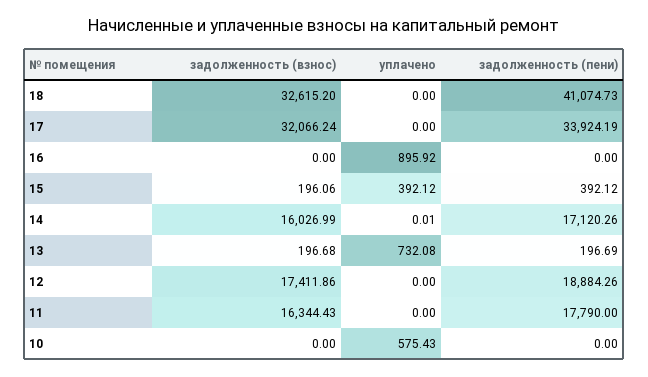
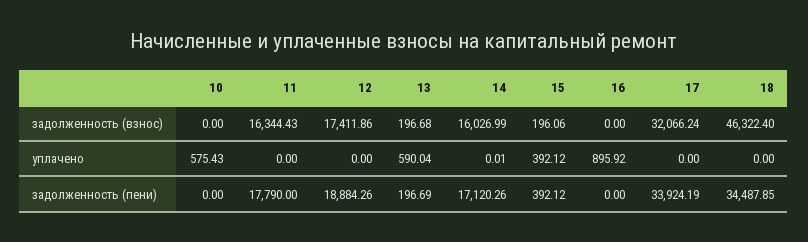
задолженность (взнос), 18: 32615.2 -> 46322.4
задолженность (пени), 18: 41074.73 -> 34487.85
уплачено, 13: 732.08 -> 590.04

